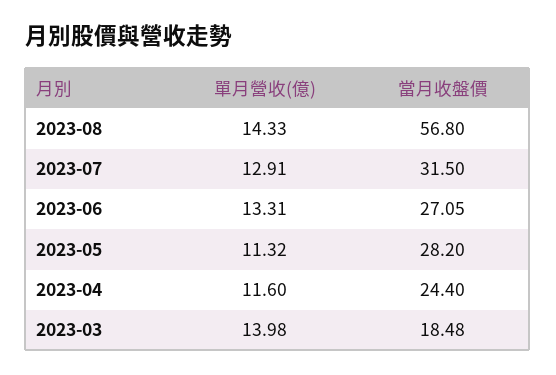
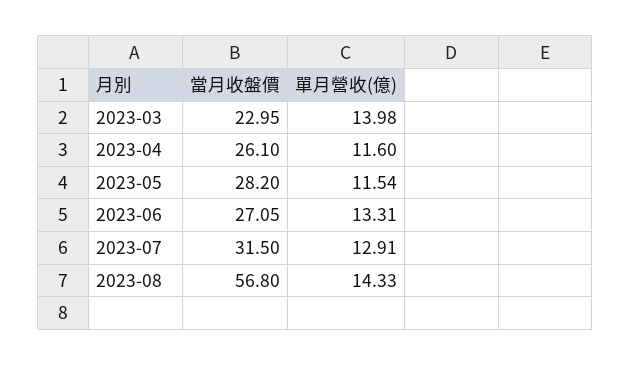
單月營收(億), 2023-05: 11.32 -> 11.54
當月收盤價, 2023-04: 24.4 -> 26.1
當月收盤價, 2023-03: 18.48 -> 22.95

